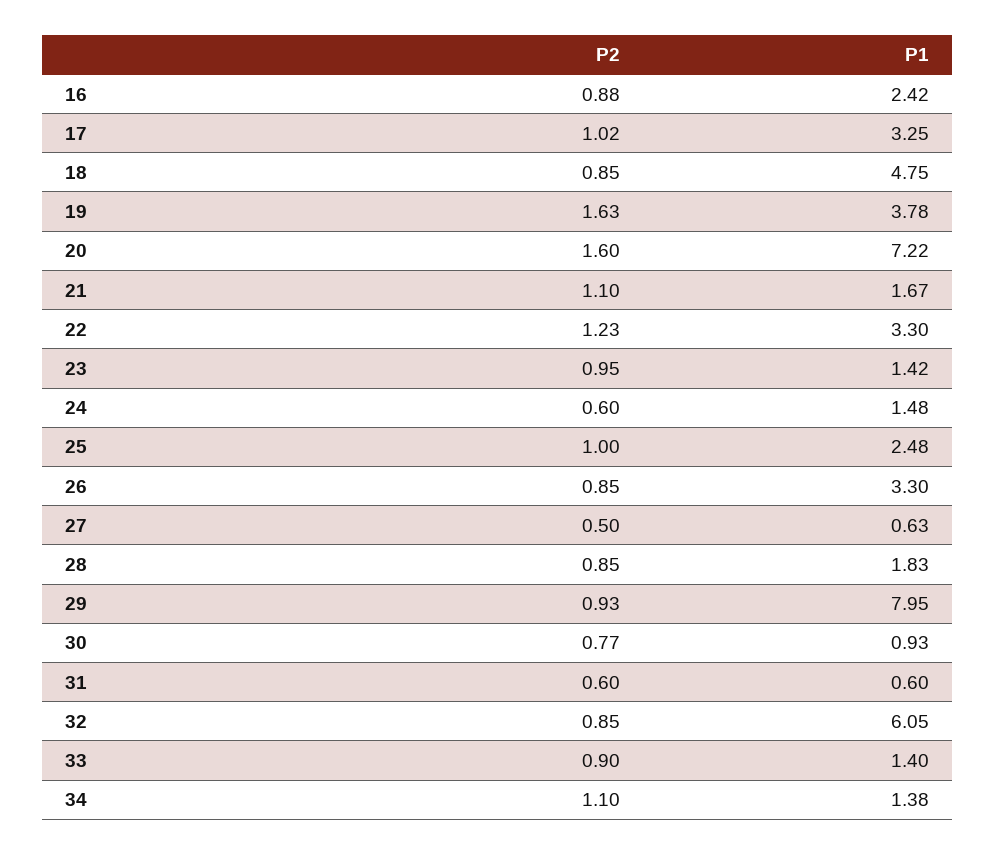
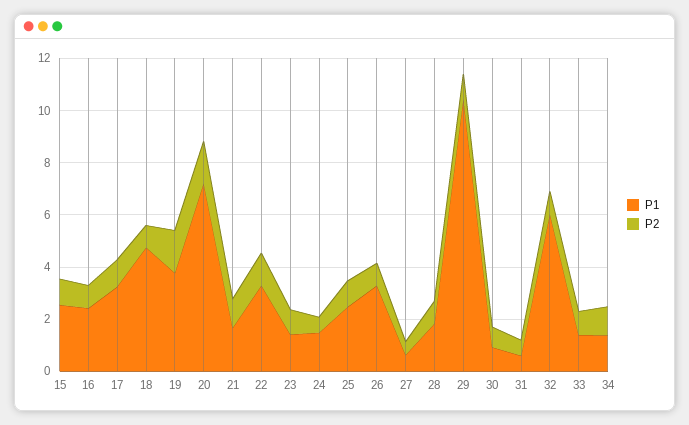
P1, 29: 7.95 -> 10.5
P1, 15: none -> 2.5
P2, 15: none -> 1

